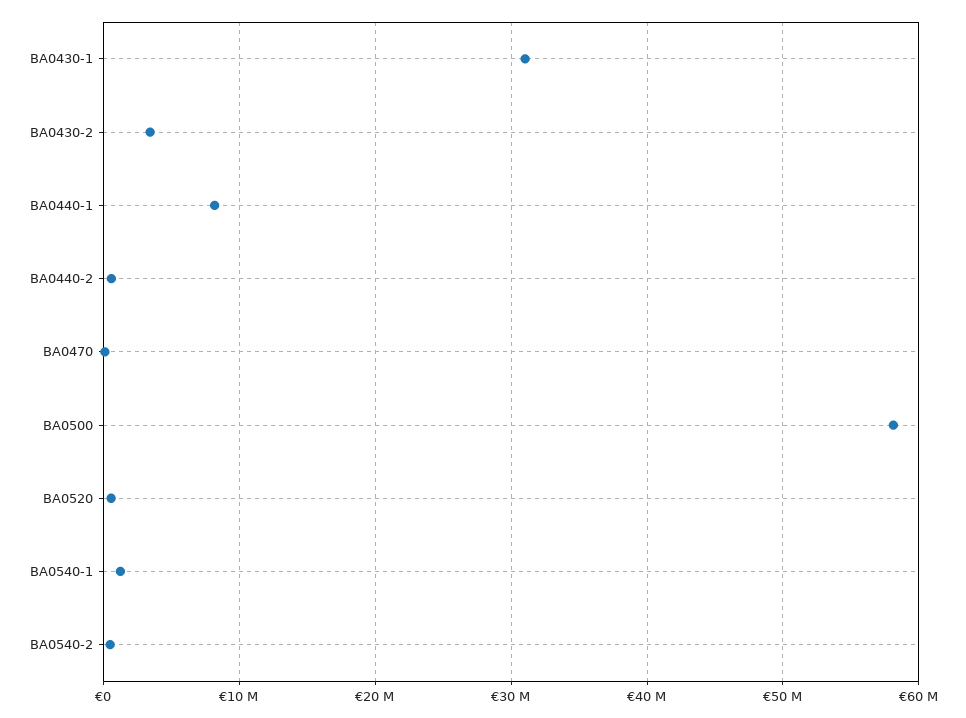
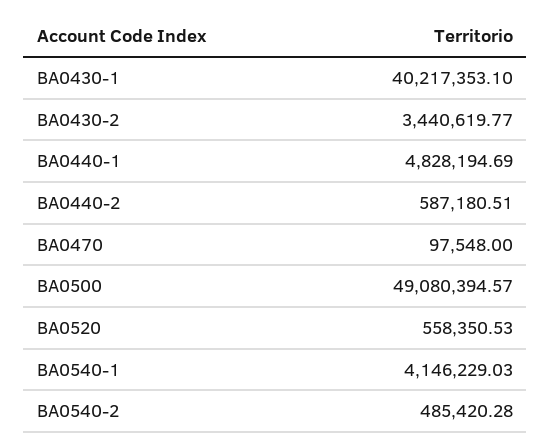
BA0430-1: 31000000 -> 40217353.1
BA0440-1: 8000000 -> 4828194.69
BA0500: 58000000 -> 49080394.57
BA0540-1: 1000000 -> 4146229.03

